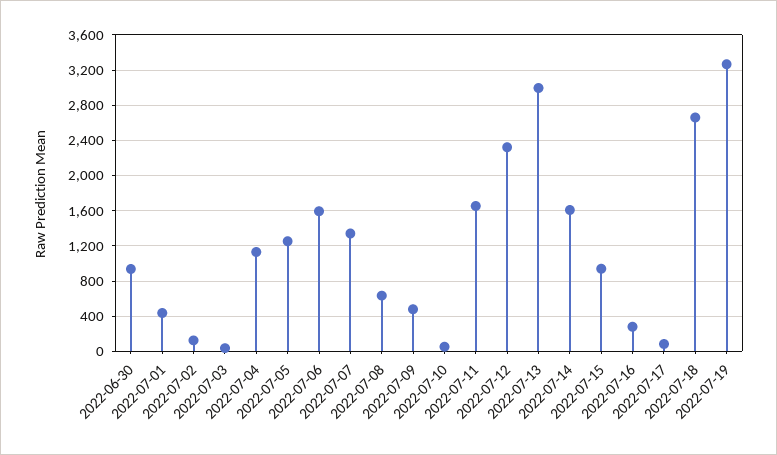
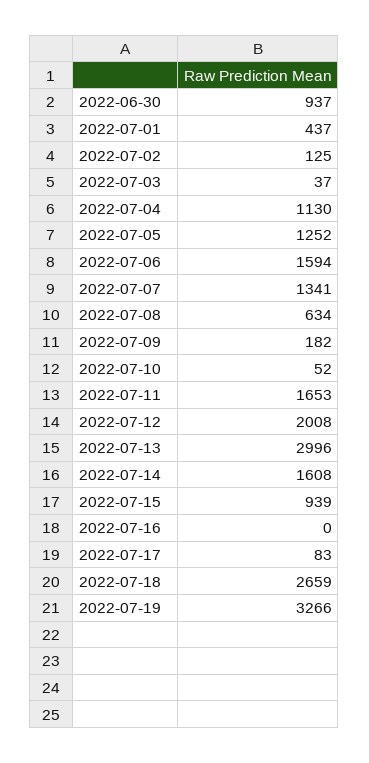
2022-07-09: 500 -> 182
2022-07-12: 2300 -> 2008
2022-07-16: 300 -> 0

